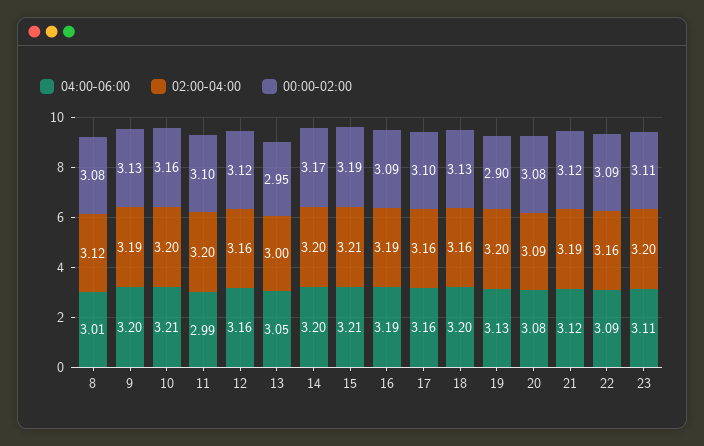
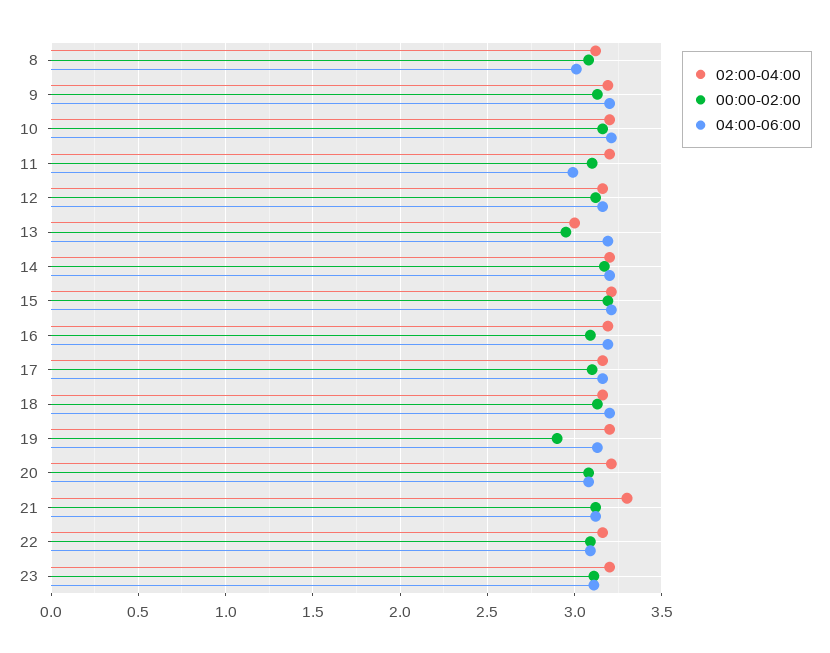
04:00-06:00, 13: 3.05 -> 3.2
02:00-04:00, 20: 3.09 -> 3.2
02:00-04:00, 21: 3.19 -> 3.3

